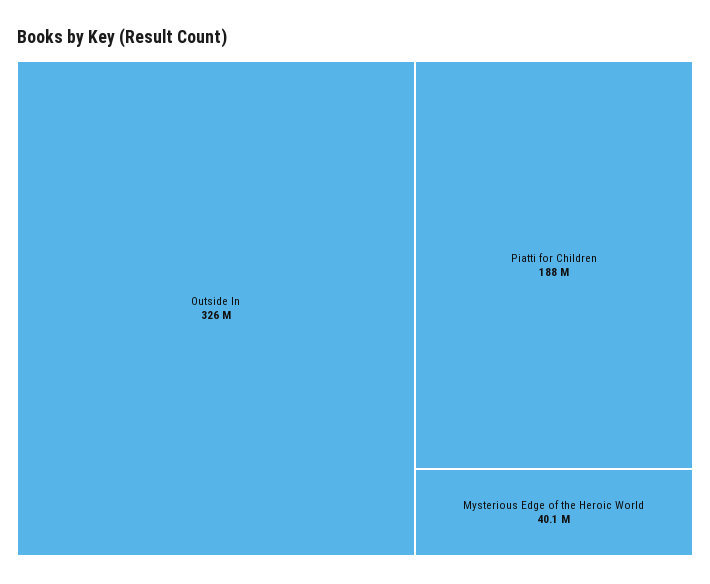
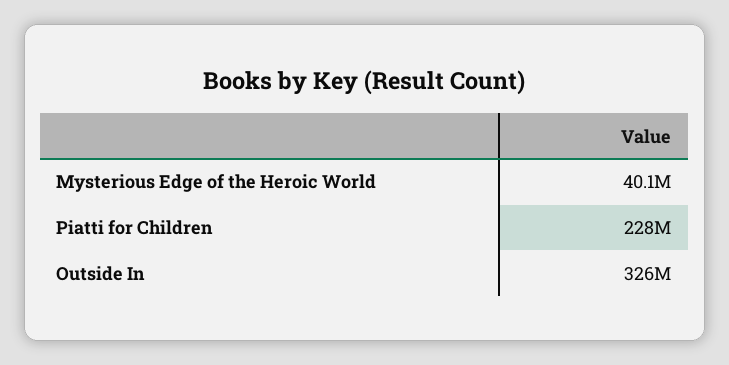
Piatti for Children: 188000000 -> 228000000

